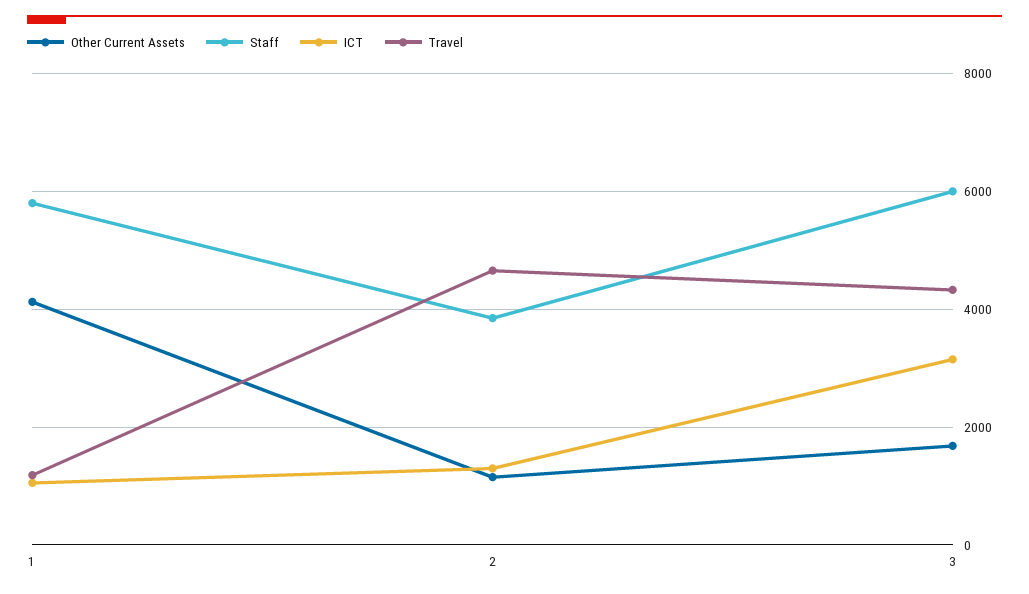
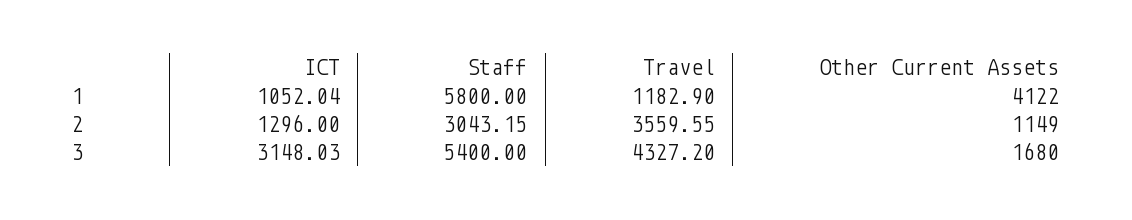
Staff, 2: 3800 -> 3043.15
Travel, 2: 4600 -> 3559.55
Staff, 3: 6000 -> 5400

